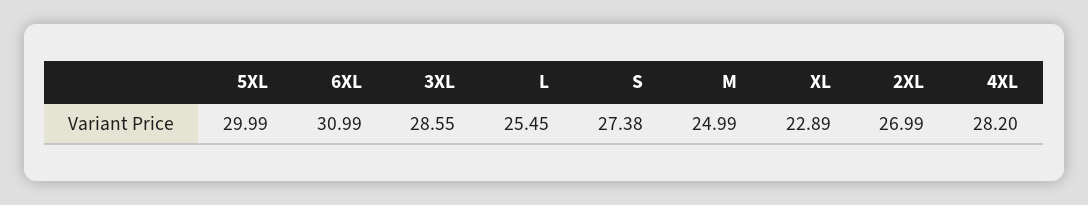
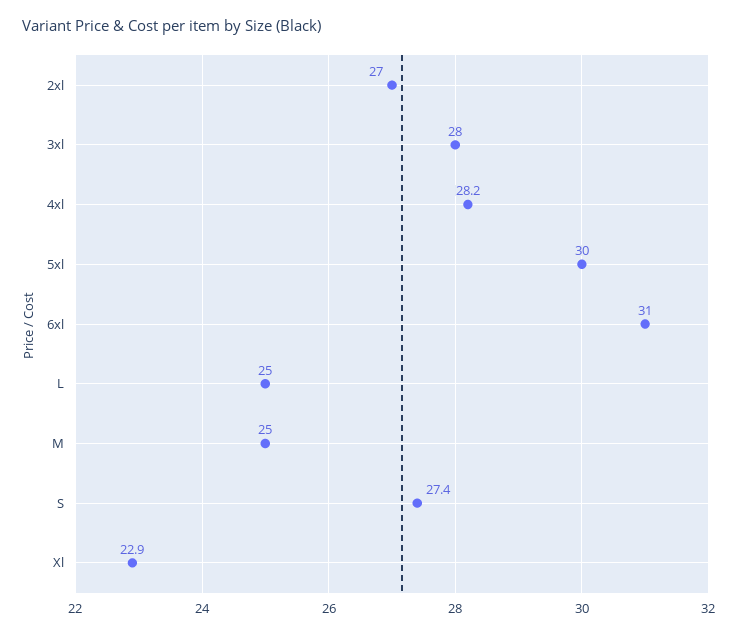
3XL: 28.55 -> 28
L: 25.45 -> 25

